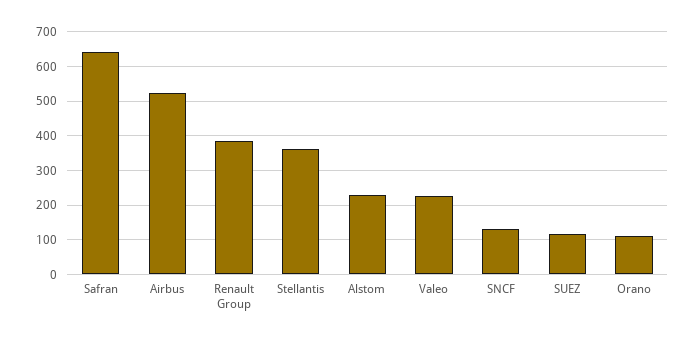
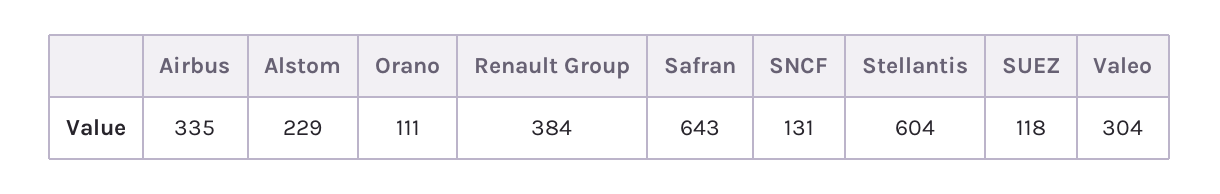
Airbus: 520 -> 335
Stellantis: 360 -> 604
Valeo: 220 -> 304

